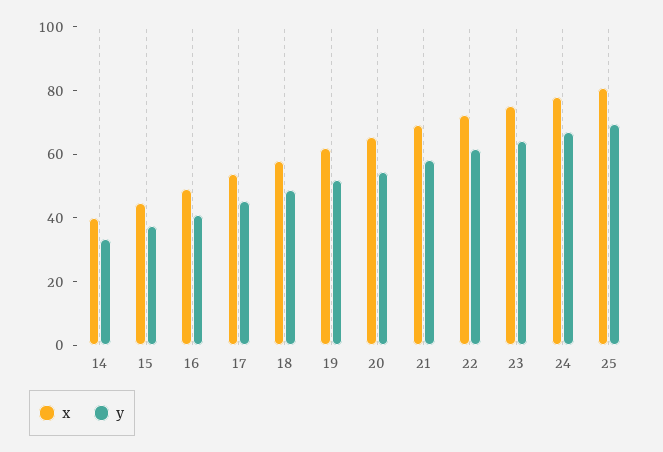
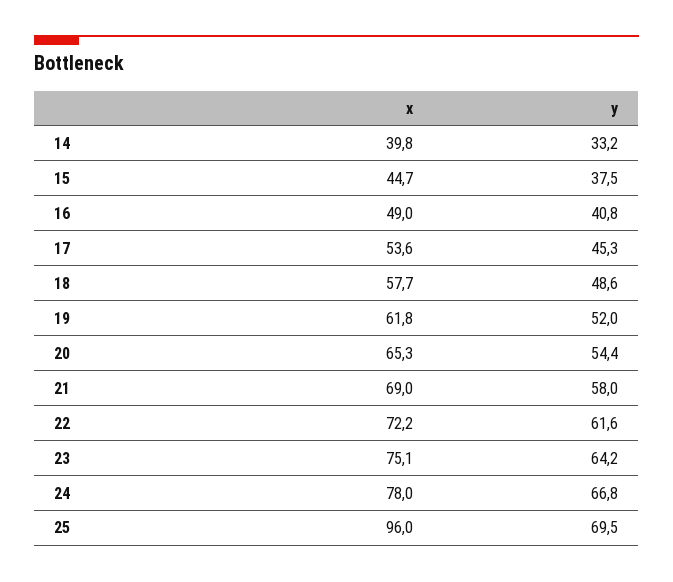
x, 25: 80 -> 96

